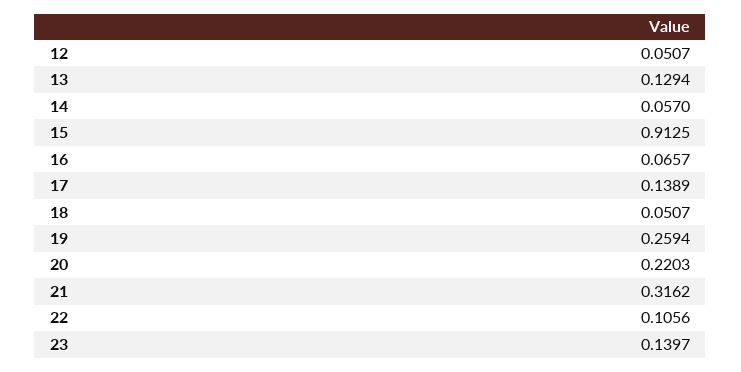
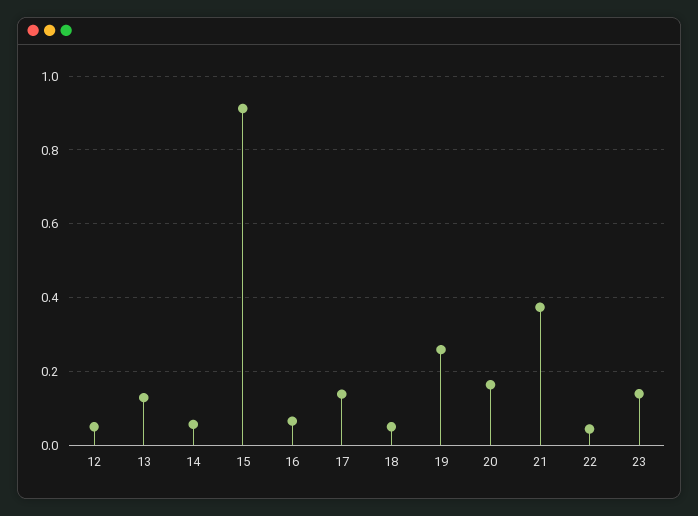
20: 0.2203 -> 0.16
21: 0.3162 -> 0.38
22: 0.1056 -> 0.04

